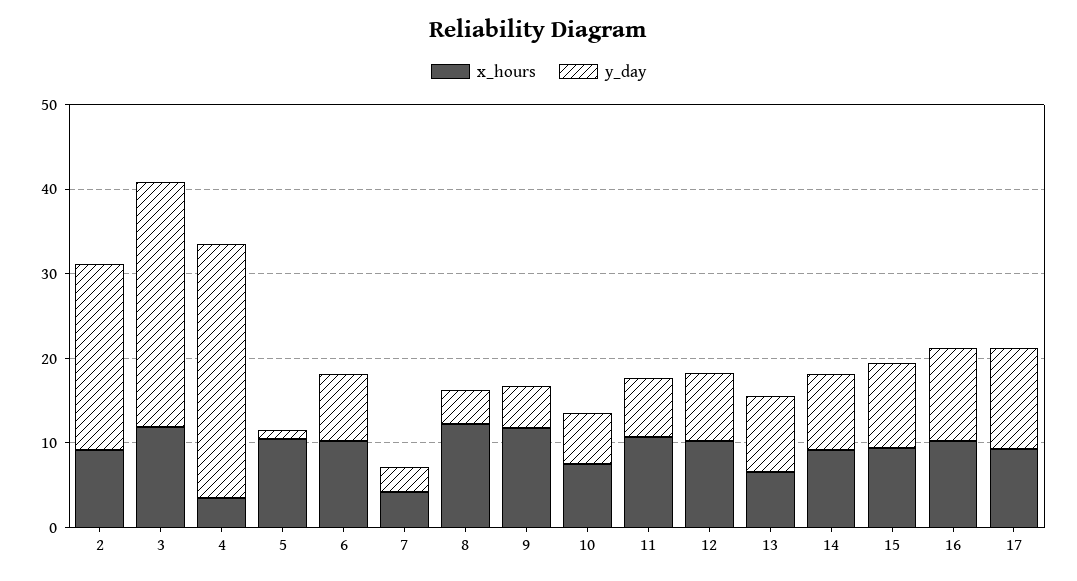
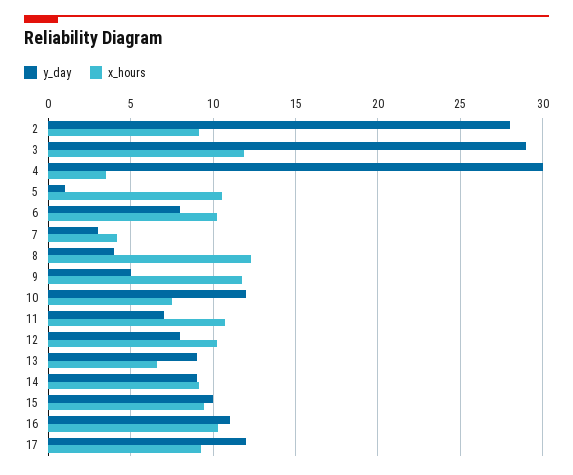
y_day, 2: 22 -> 28
y_day, 10: 6 -> 12

